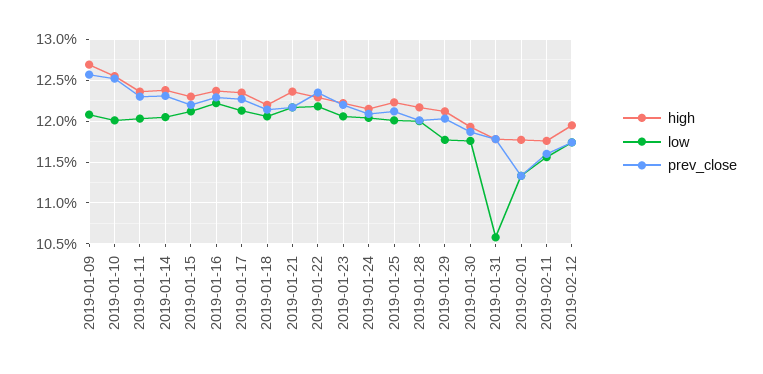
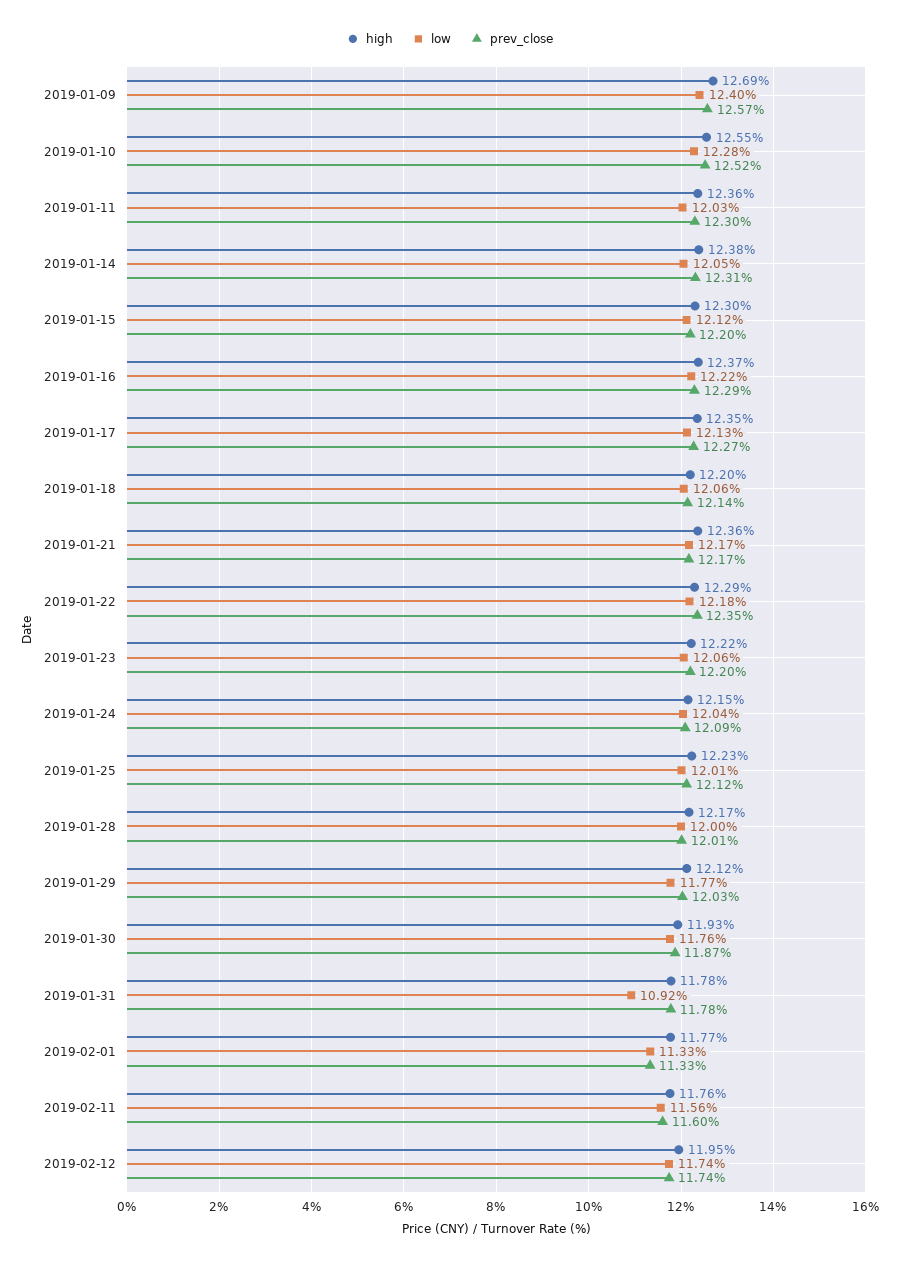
low, 2019-01-09: 12.1 -> 12.4
low, 2019-01-10: 12 -> 12.28
low, 2019-01-31: 10.6 -> 10.92

